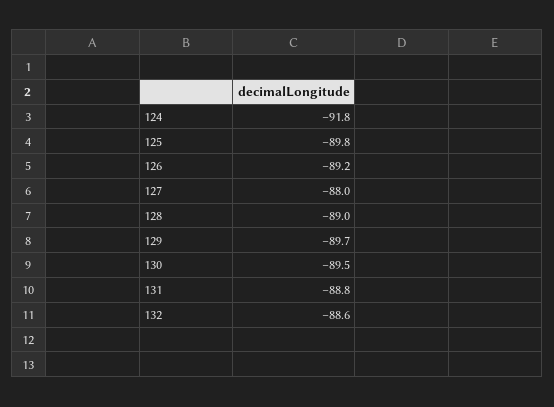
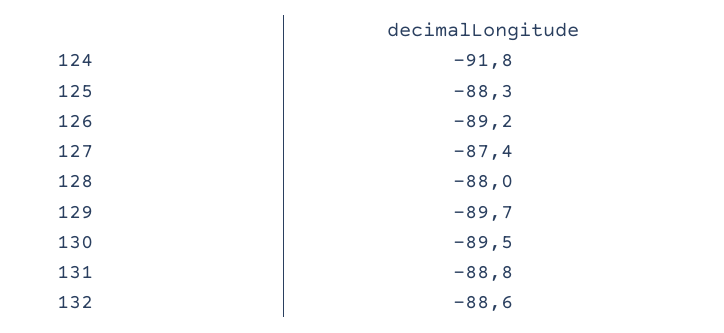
125: -89.8 -> -88.3
127: -88 -> -87.4
128: -89 -> -88

